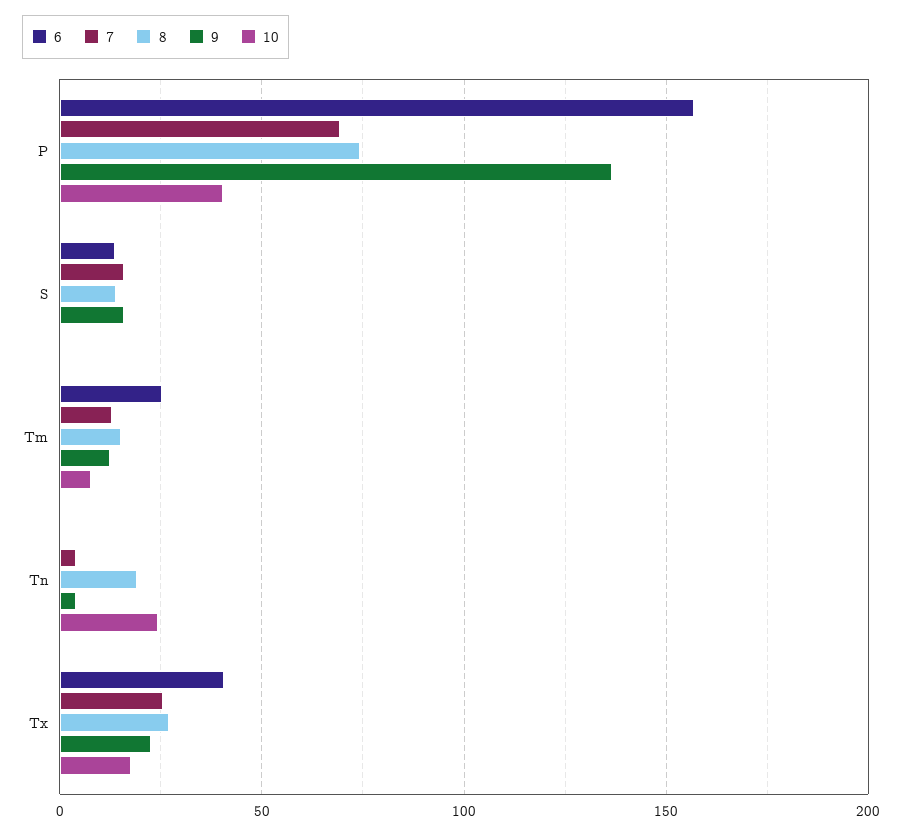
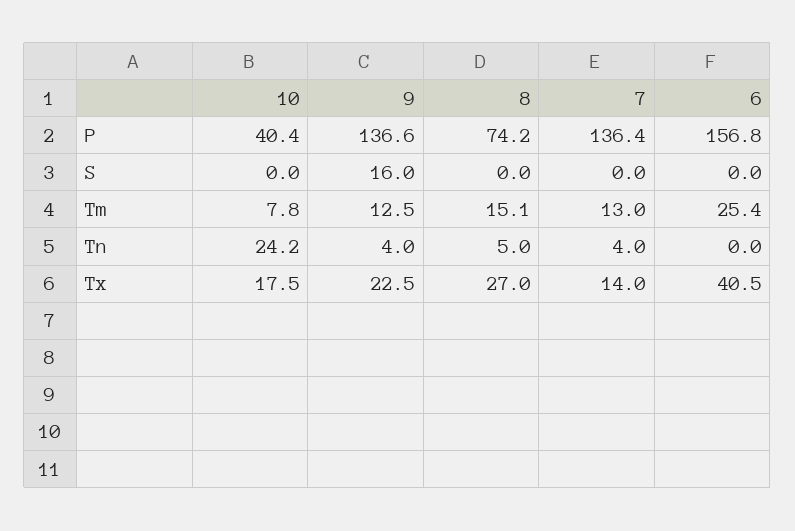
7, P: 70 -> 136.4
6, S: 15 -> 0
7, S: 15 -> 0
8, S: 15 -> 0
8, Tn: 20 -> 5
7, Tx: 25 -> 14

